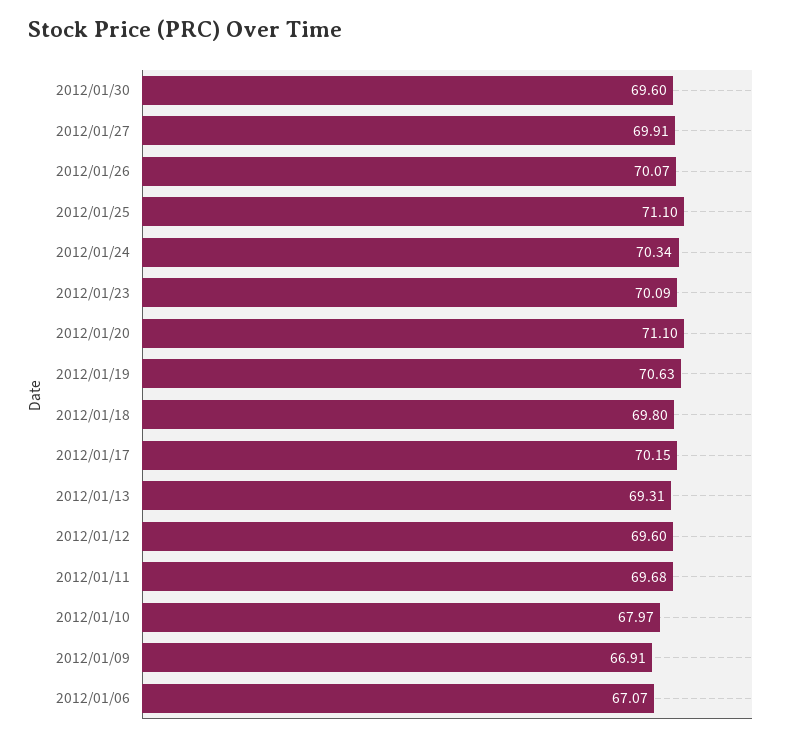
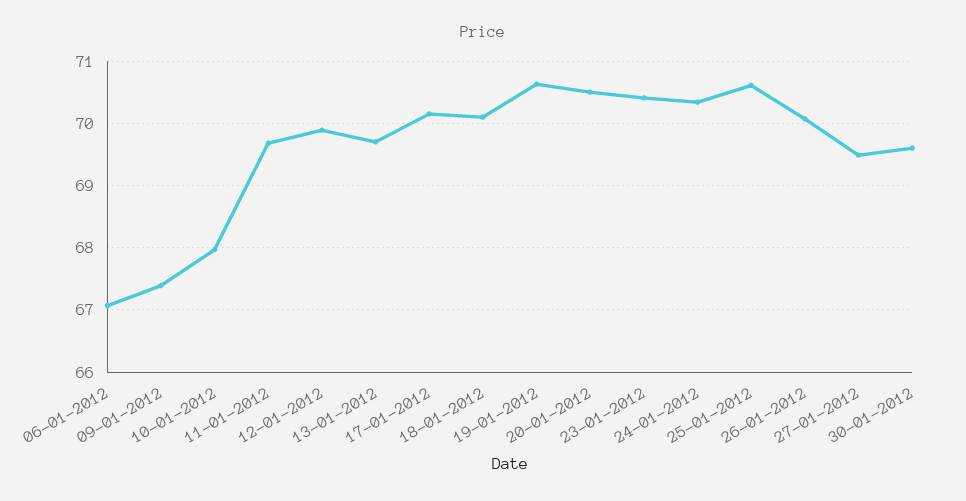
2012/01/27: 69.91 -> 69.5
2012/01/25: 71.1 -> 70.6
2012/01/23: 70.09 -> 70.4
2012/01/20: 71.1 -> 70.5
2012/01/18: 69.8 -> 70.1
2012/01/13: 69.31 -> 69.7
2012/01/12: 69.6 -> 69.9
2012/01/09: 66.91 -> 67.4

